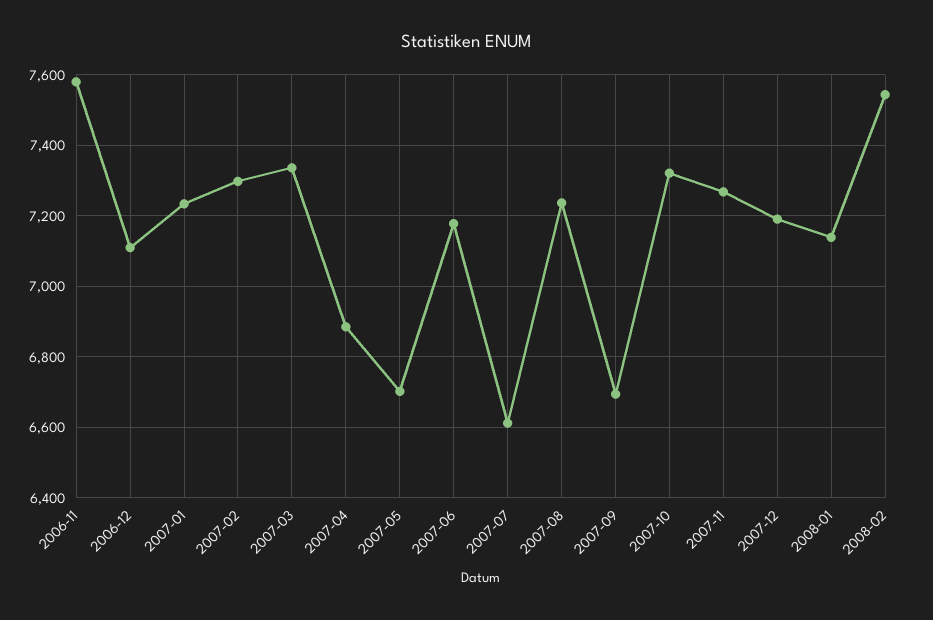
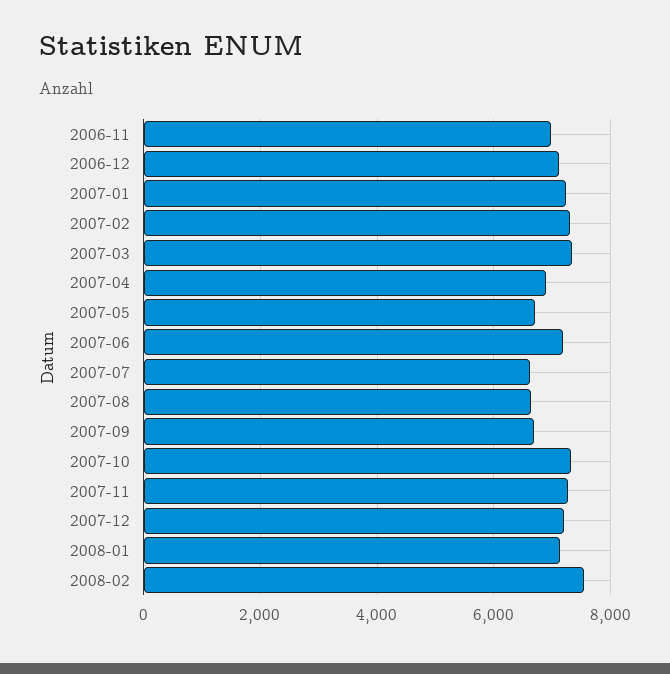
2006-11: 7580 -> 7000
2007-08: 7240 -> 6600

